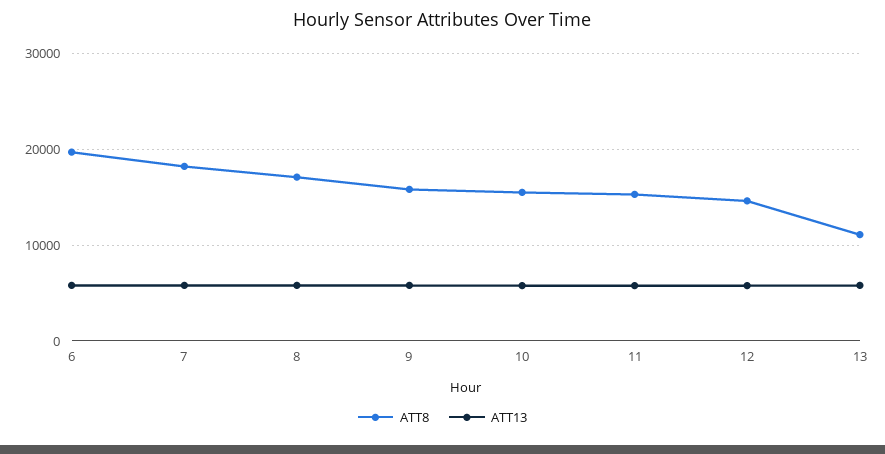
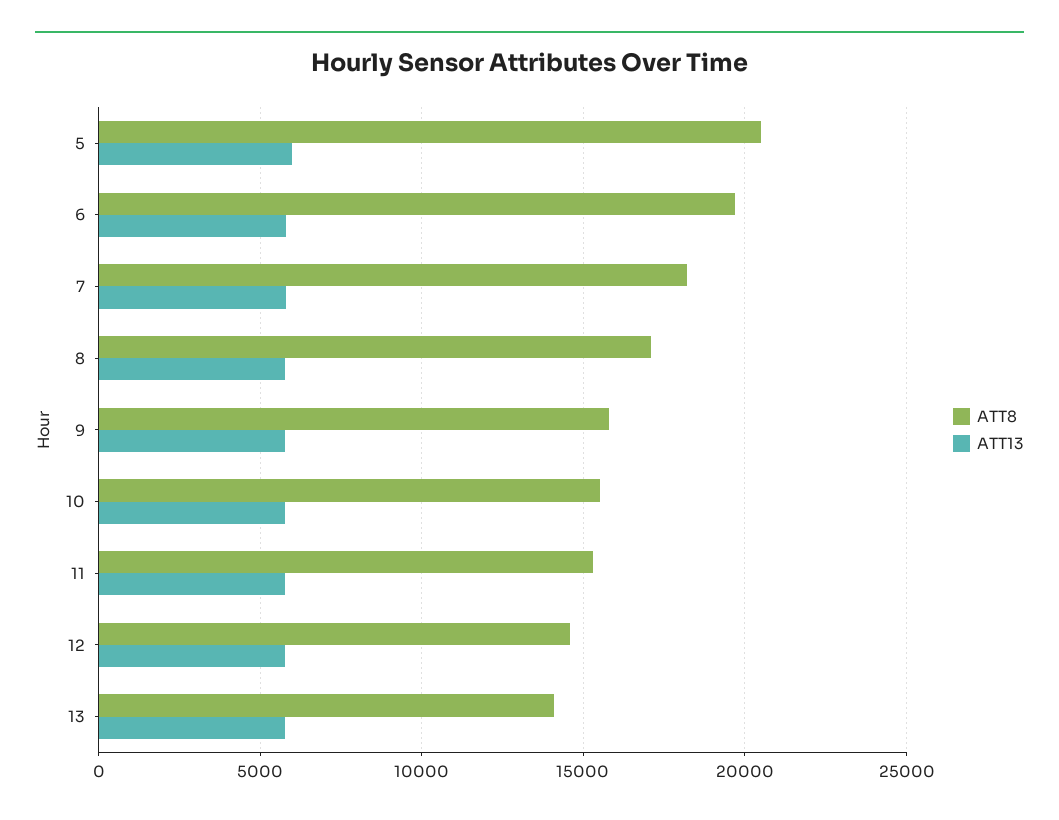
ATT8, 13: 11000 -> 14000
ATT8, 5: none -> 20500
ATT13, 5: none -> 6000

